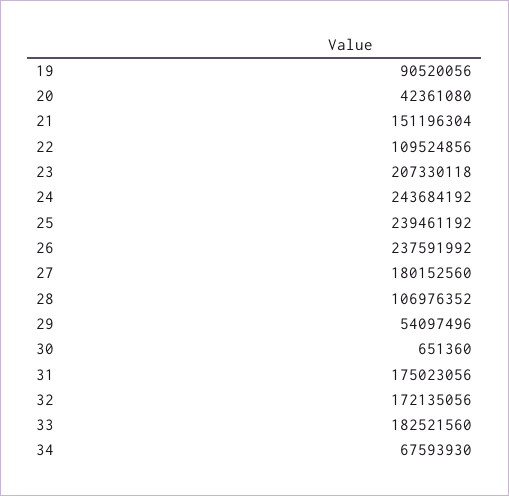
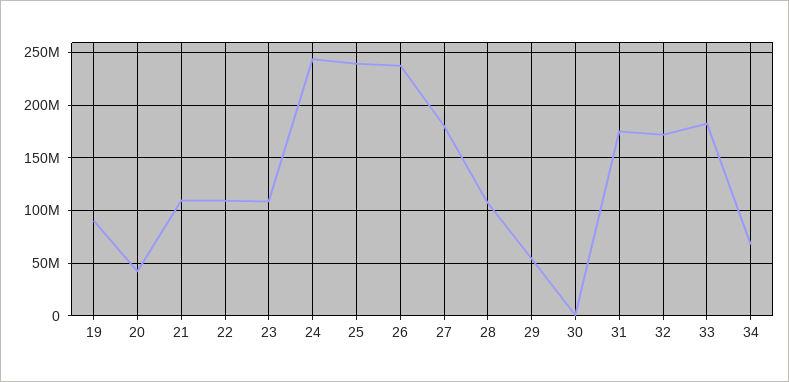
21: 151196304 -> 110000000
23: 207330118 -> 110000000

